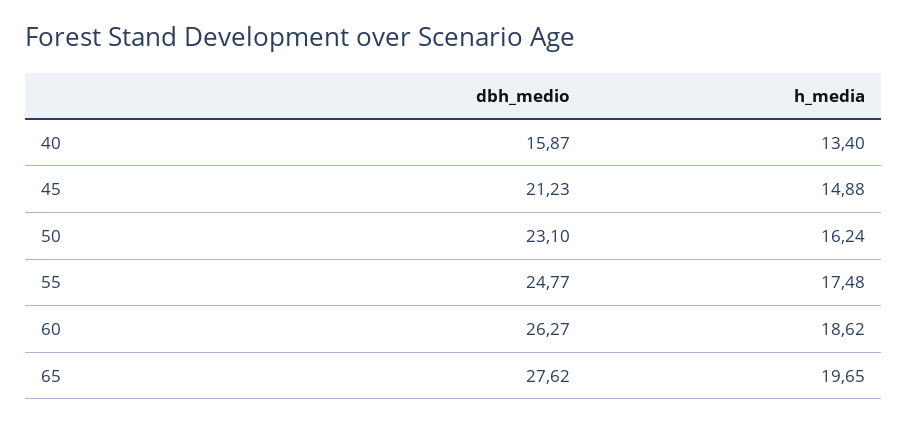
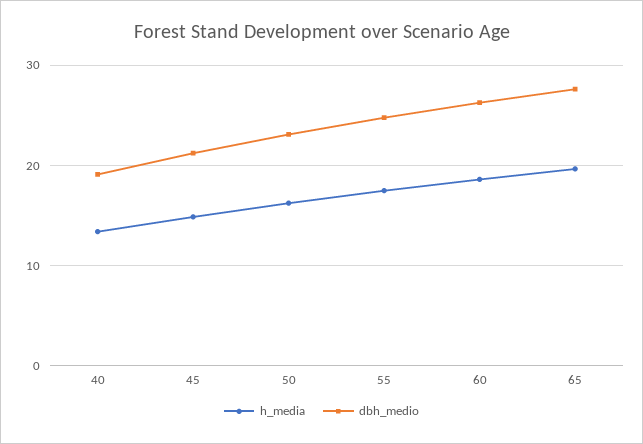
dbh_medio, 40: 15.87 -> 19

